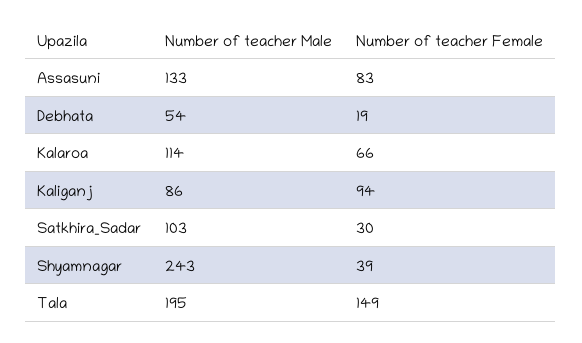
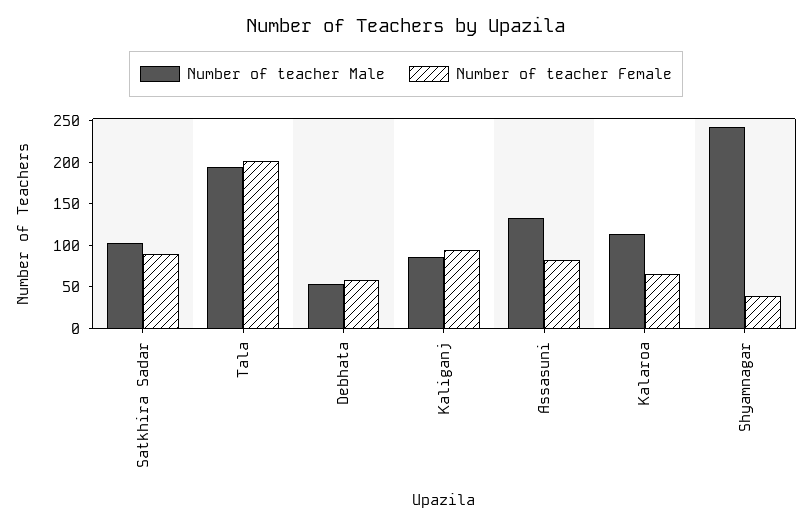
Number of teacher Female, Debhata: 19 -> 60
Number of teacher Female, Satkhira_Sadar: 30 -> 90
Number of teacher Female, Tala: 149 -> 200

